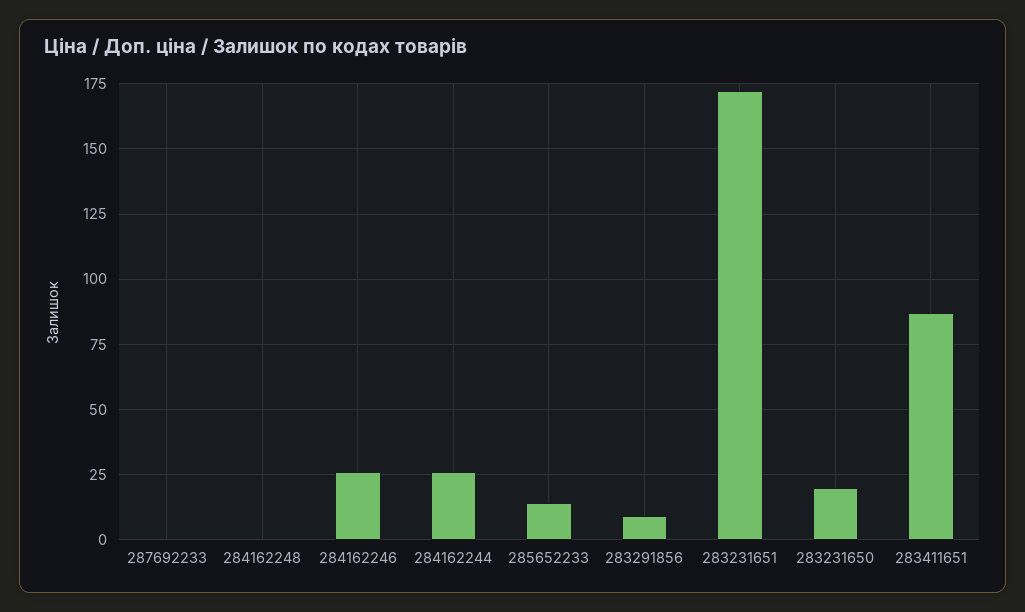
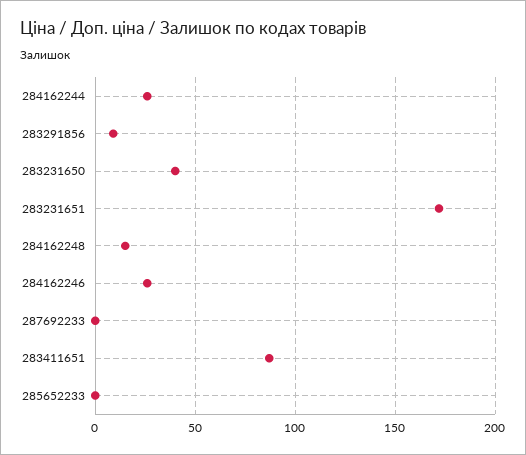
284162248: 0 -> 15
285652233: 15 -> 0
283231650: 20 -> 40

